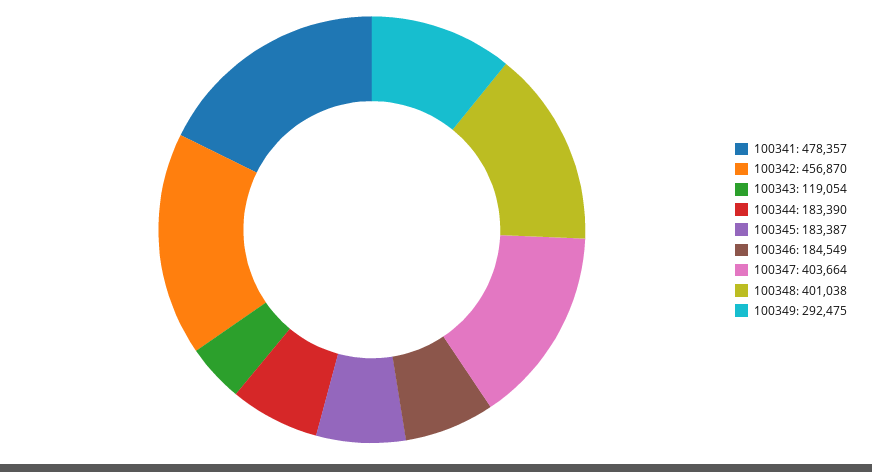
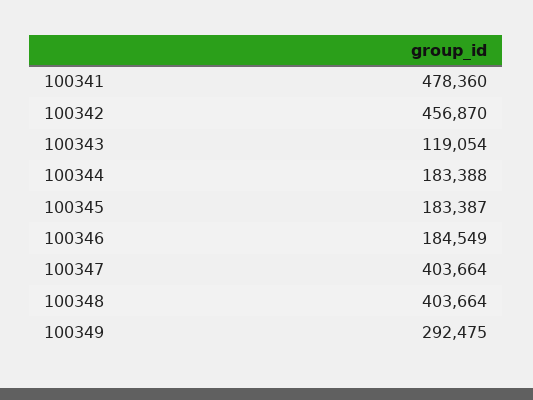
100341: 478357 -> 478360
100344: 183390 -> 183388
100348: 401038 -> 403664

